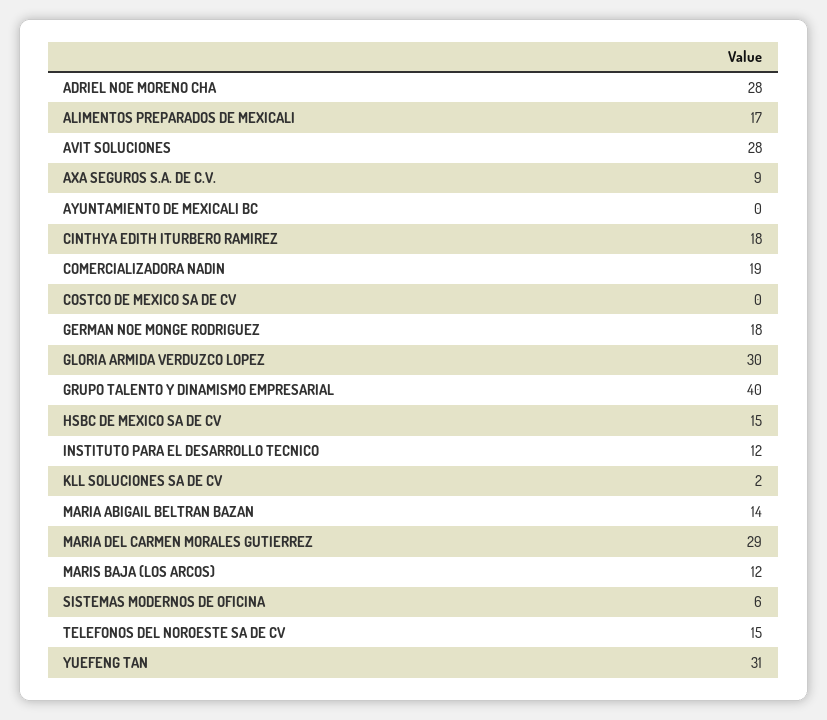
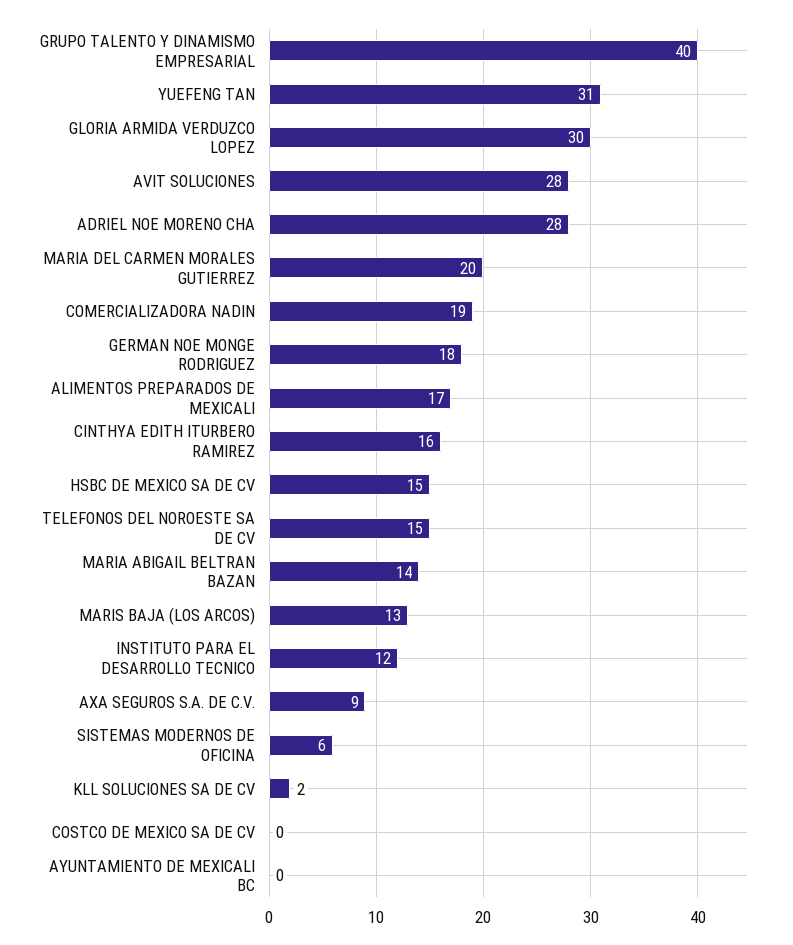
CINTHYA EDITH ITURBERO RAMIREZ: 18 -> 16
MARIA DEL CARMEN MORALES GUTIERREZ: 29 -> 20
MARIS BAJA (LOS ARCOS): 12 -> 13

